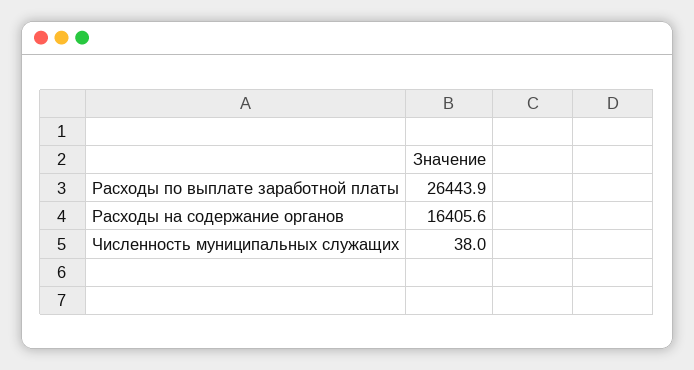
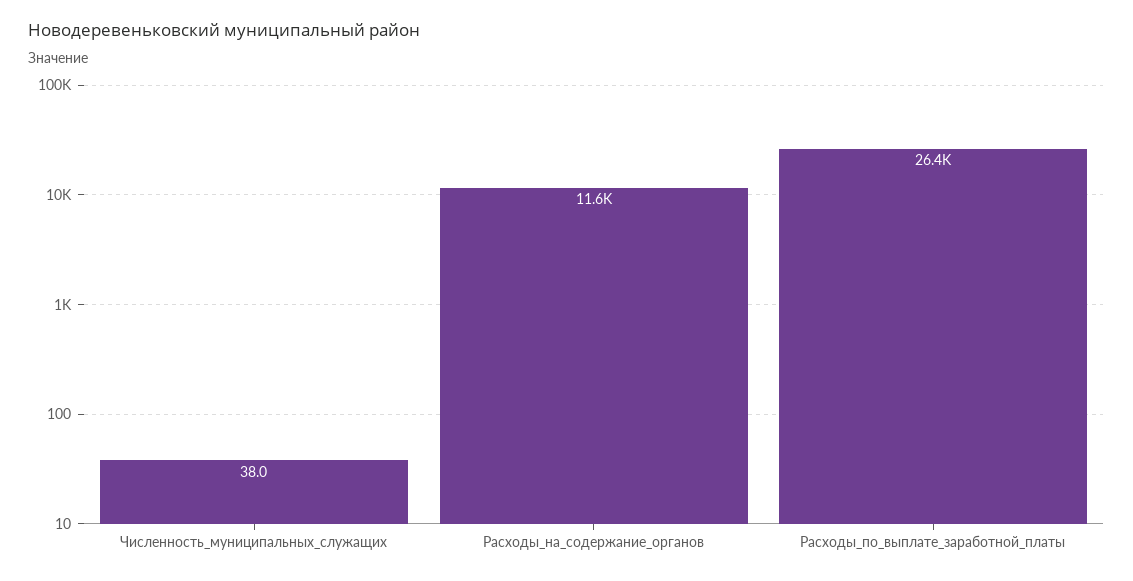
Расходы на содержание органов: 16405.6 -> 11600

